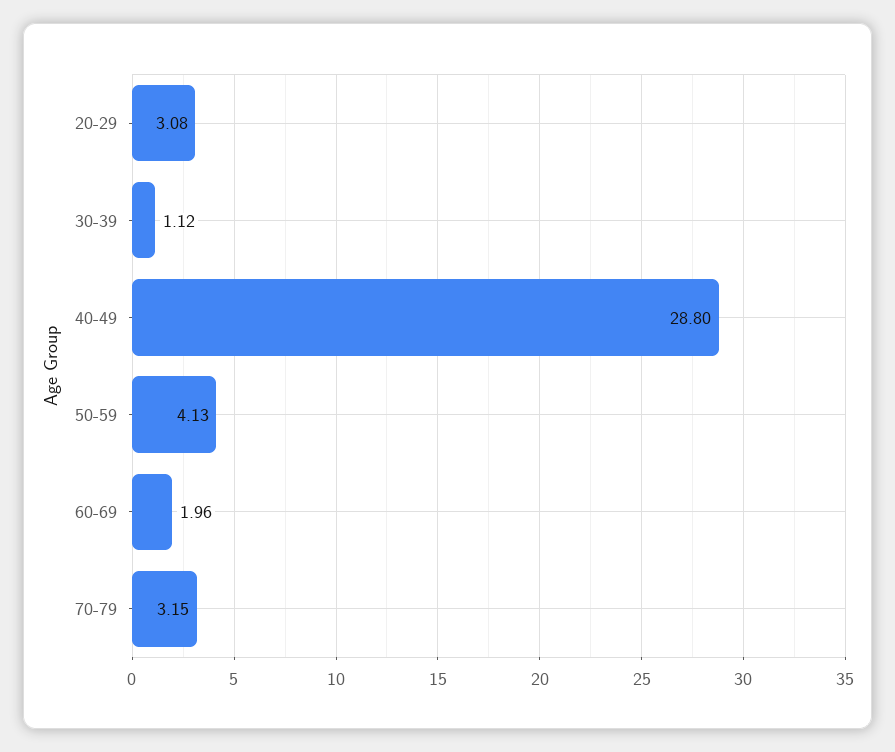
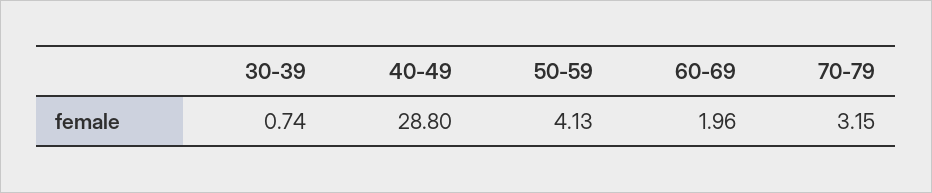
20-29: 3.08 -> none
30-39: 1.12 -> 0.74

